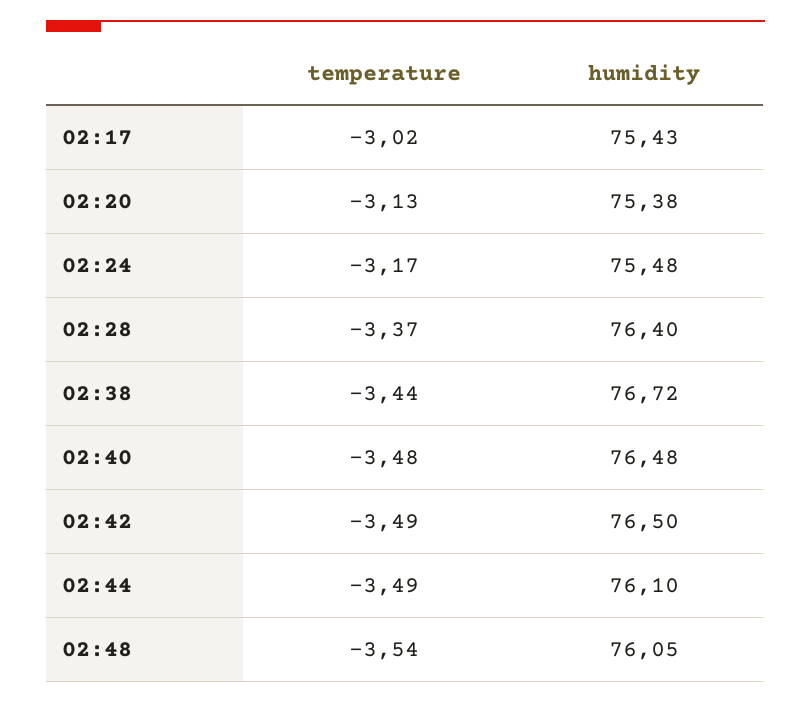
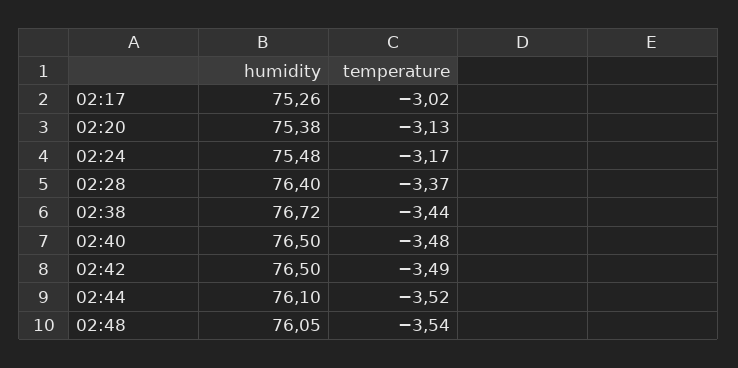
humidity, 02:17: 75.43 -> 75.26
humidity, 02:40: 76.48 -> 76.5
temperature, 02:44: -3.49 -> -3.52

